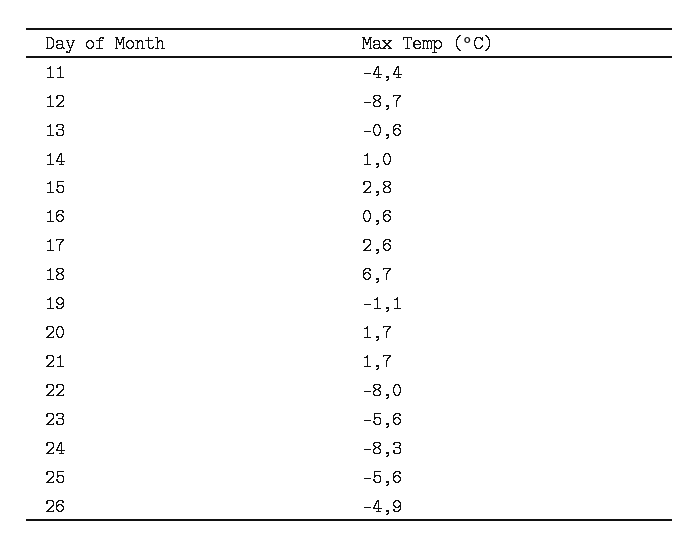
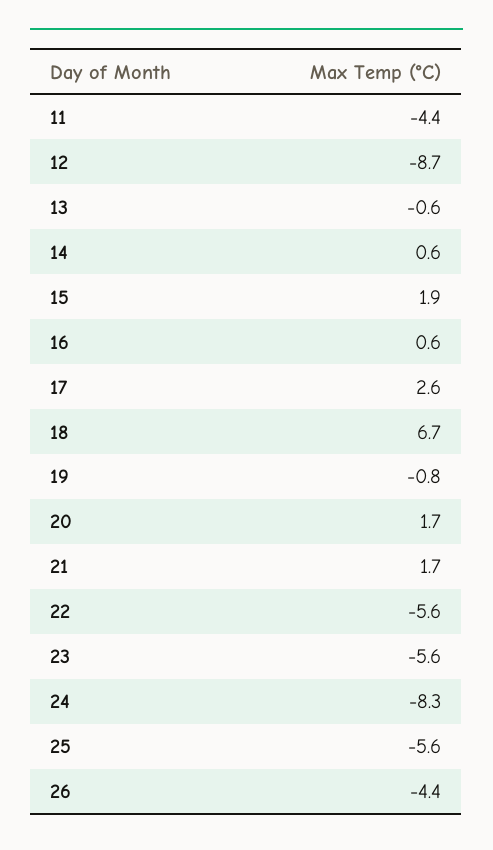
14: 1 -> 0.6
15: 2.8 -> 1.9
19: -1.1 -> -0.8
22: -8 -> -5.6
26: -4.9 -> -4.4

